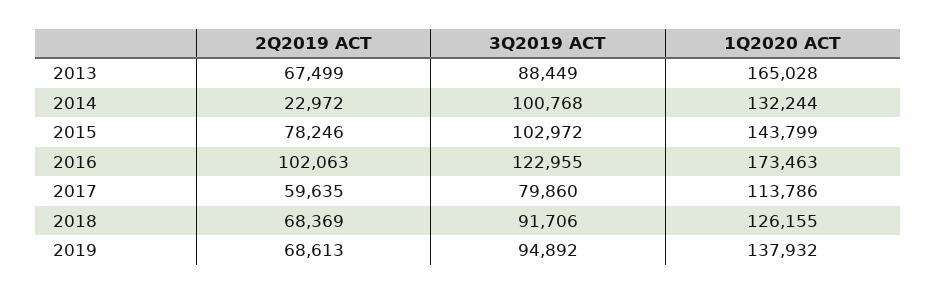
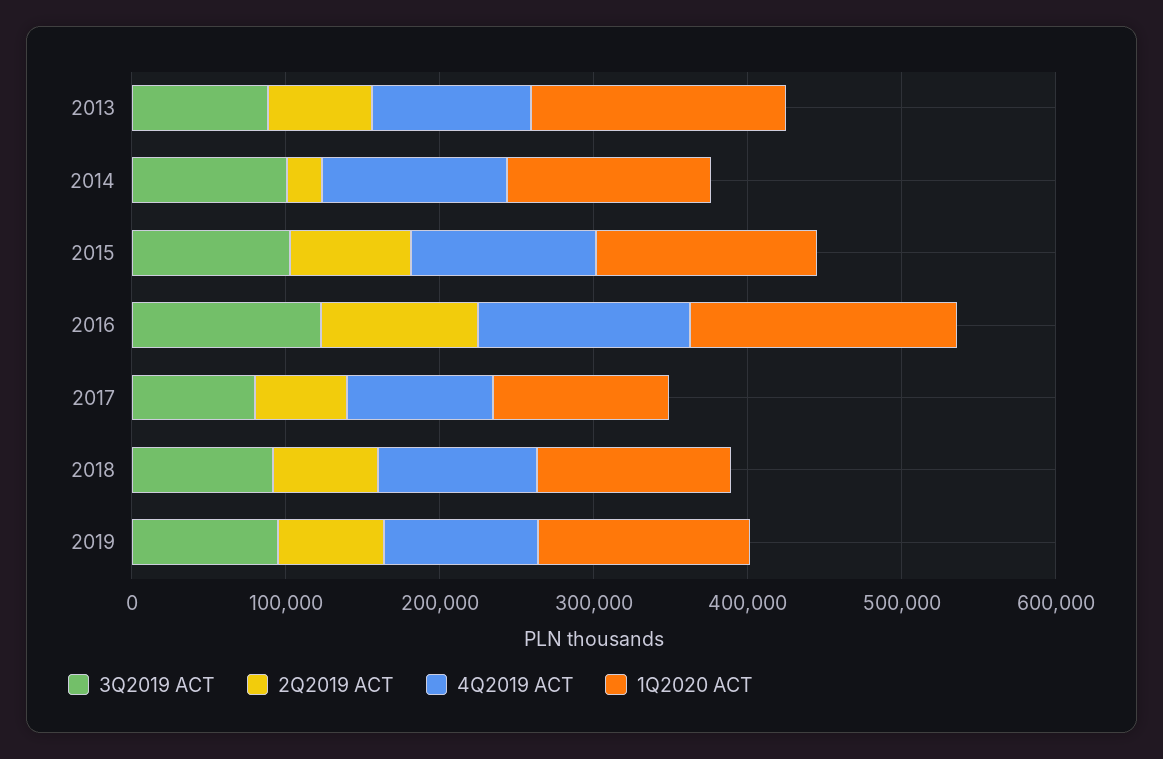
4Q2019 ACT, 2013: none -> 100000
4Q2019 ACT, 2014: none -> 120000
4Q2019 ACT, 2015: none -> 120000
4Q2019 ACT, 2016: none -> 140000
4Q2019 ACT, 2017: none -> 100000
4Q2019 ACT, 2018: none -> 100000
4Q2019 ACT, 2019: none -> 100000

